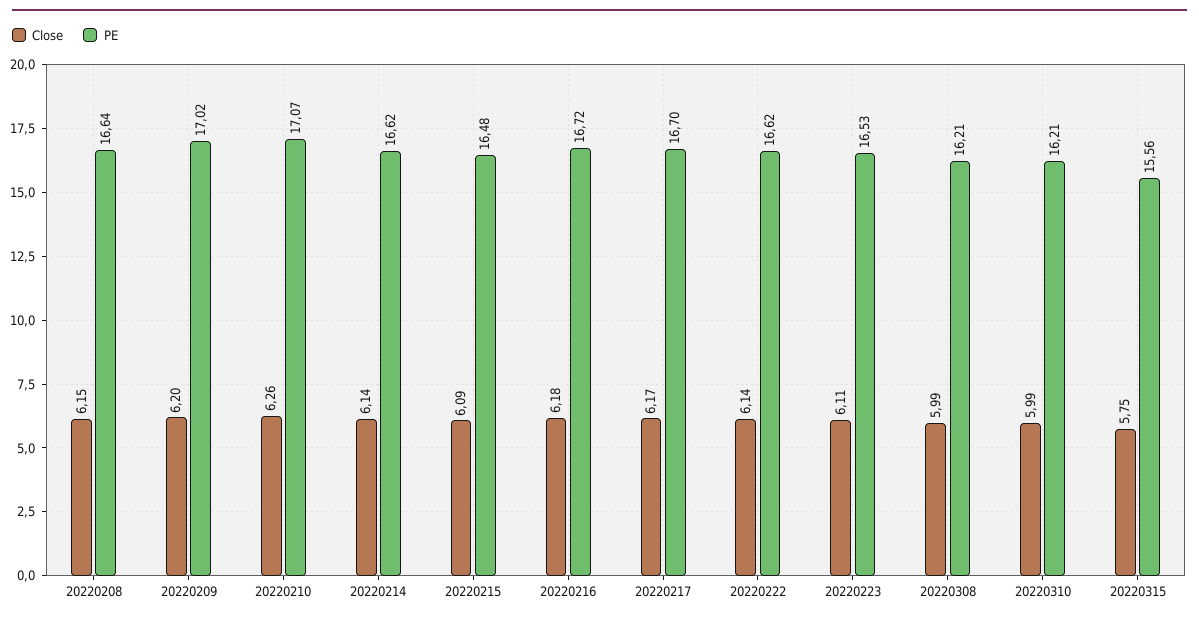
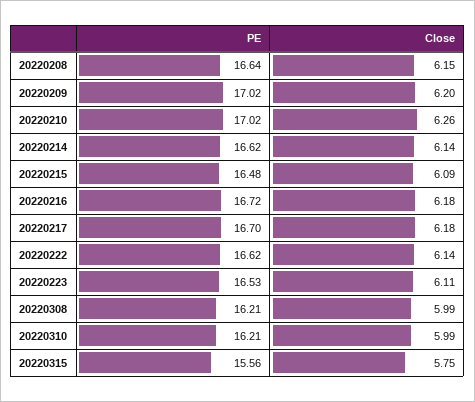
PE, 20220210: 17.07 -> 17.02
Close, 20220217: 6.17 -> 6.18

